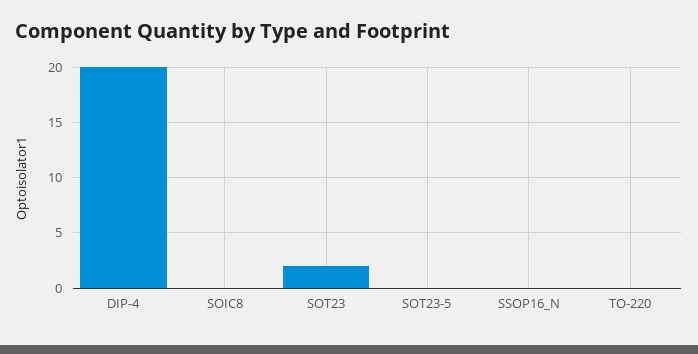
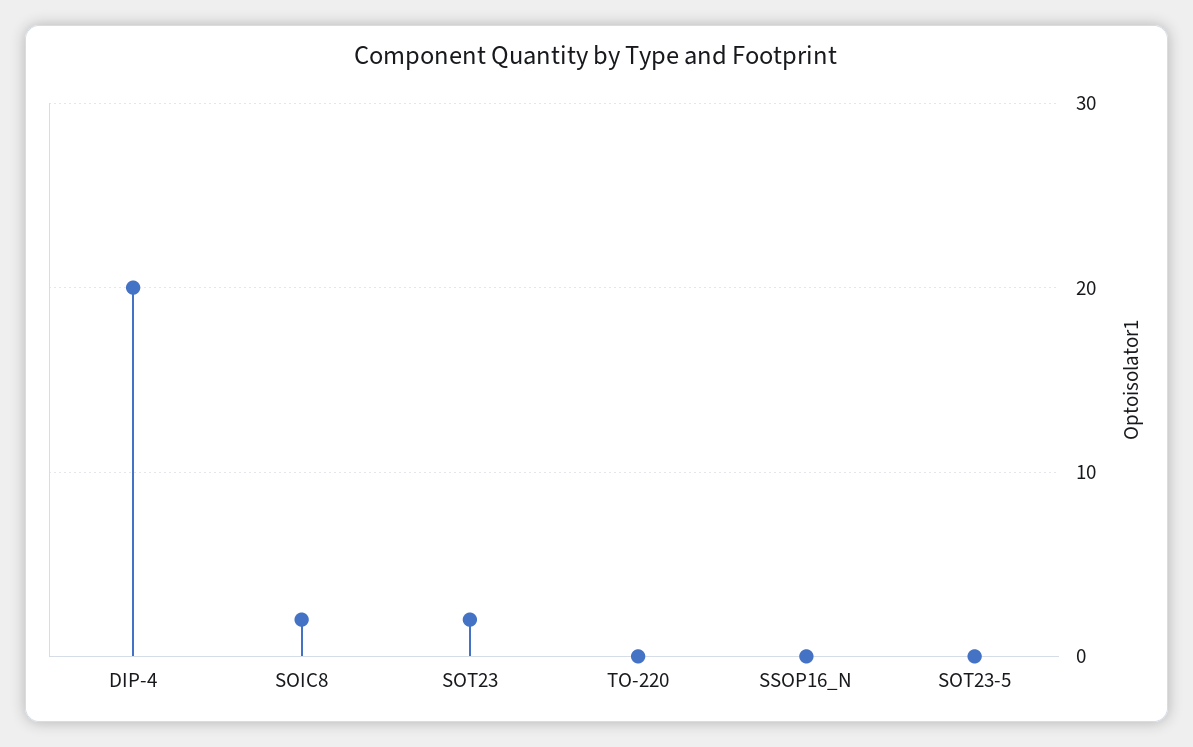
SOIC8: 0 -> 2

